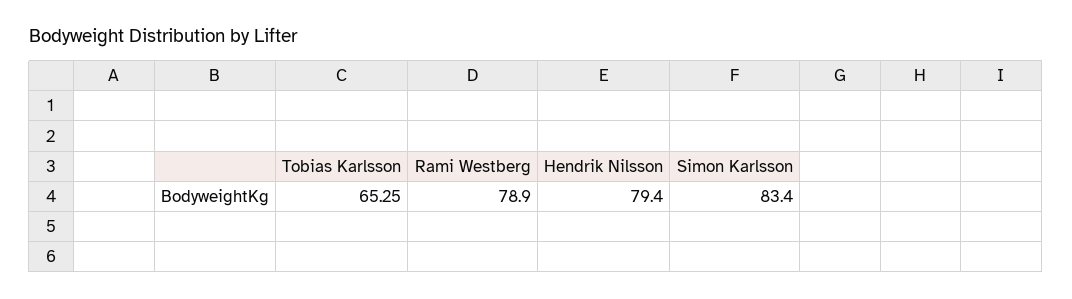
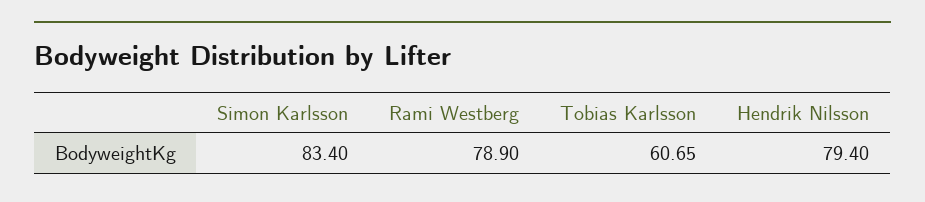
Tobias Karlsson: 65.25 -> 60.65

